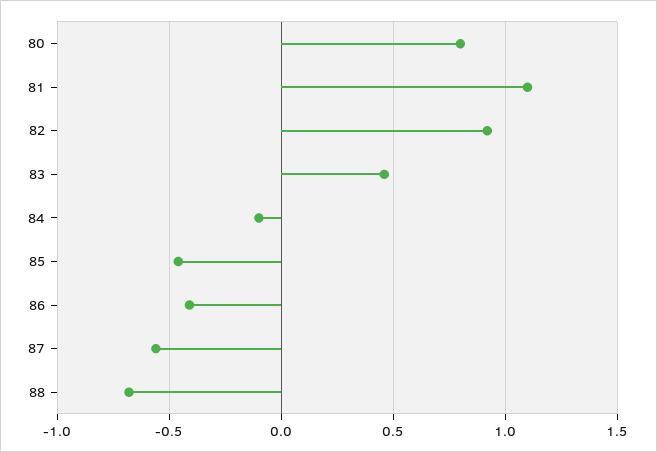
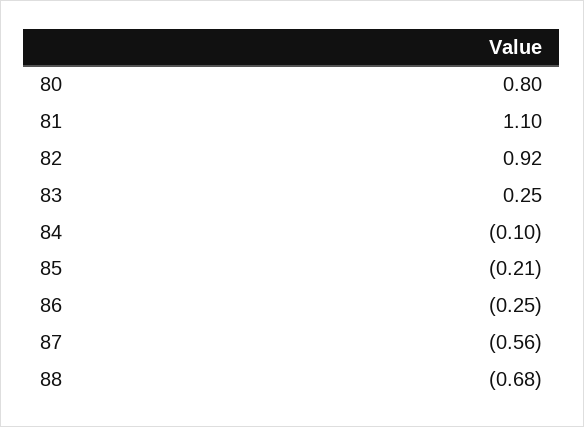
83: 0.45 -> 0.25
85: -0.45 -> -0.21
86: -0.4 -> -0.25

